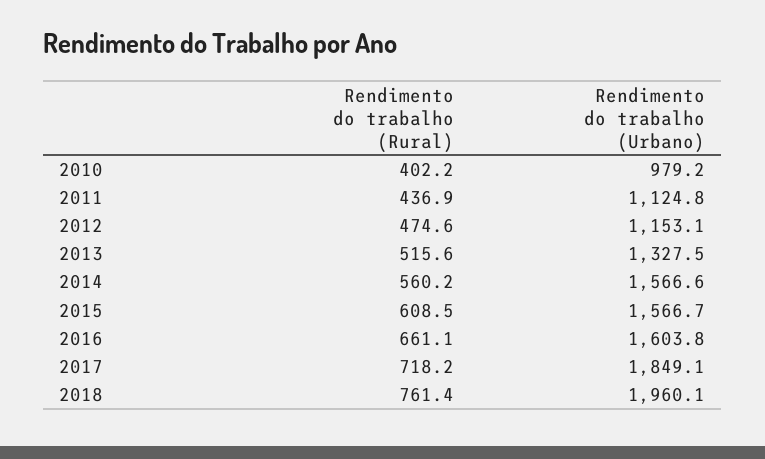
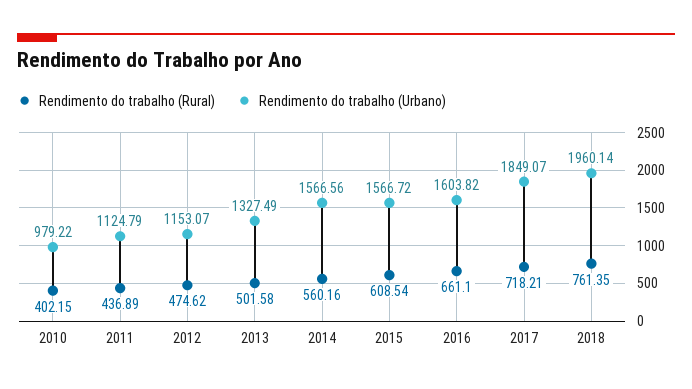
Rendimento do trabalho (Rural), 2013: 515.6 -> 501.58

